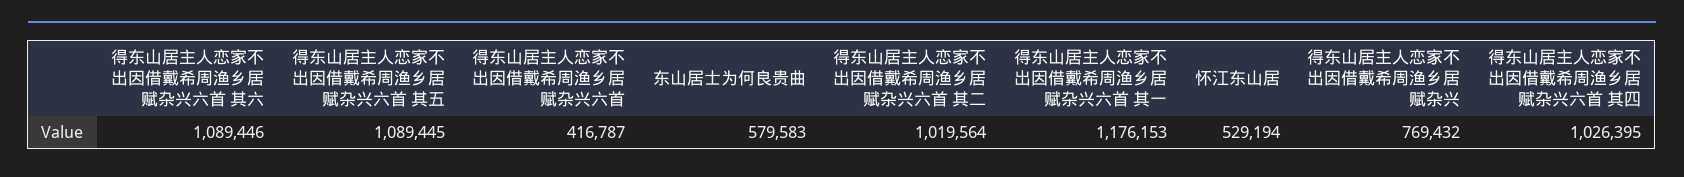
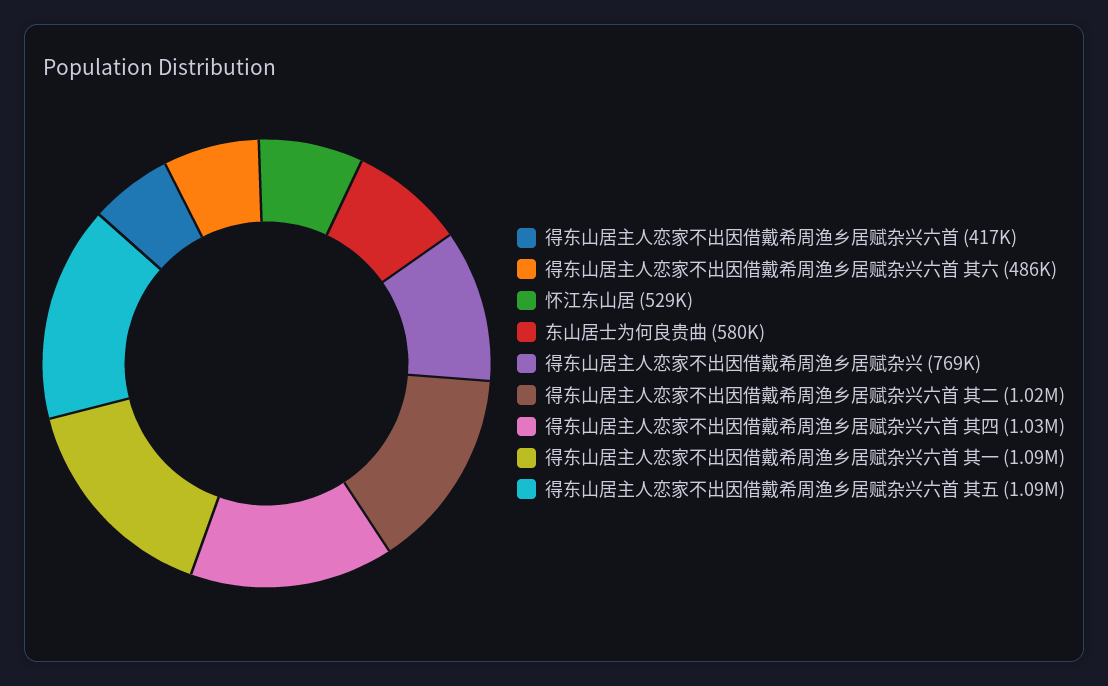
得东山居主人恋家不出因借戴希周渔乡居赋杂兴六首 其六: 1089446 -> 486000
得东山居主人恋家不出因借戴希周渔乡居赋杂兴六首 其一: 1176153 -> 1090000

